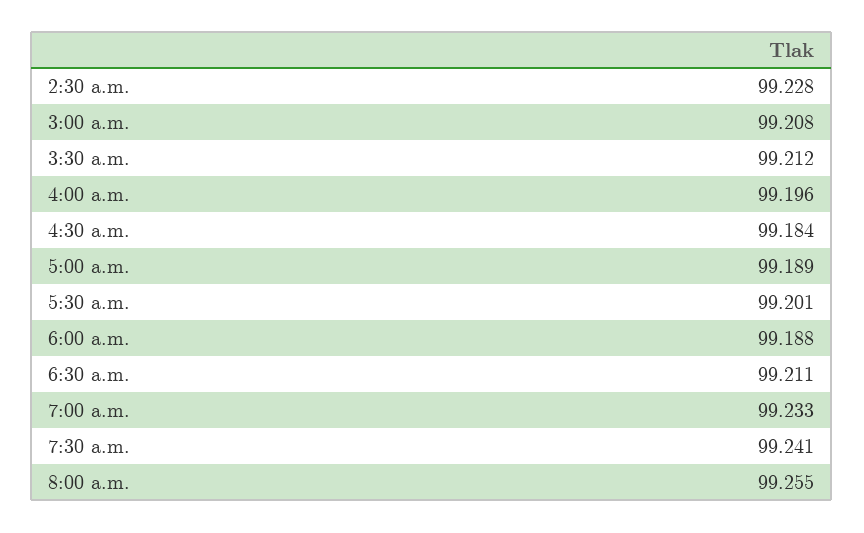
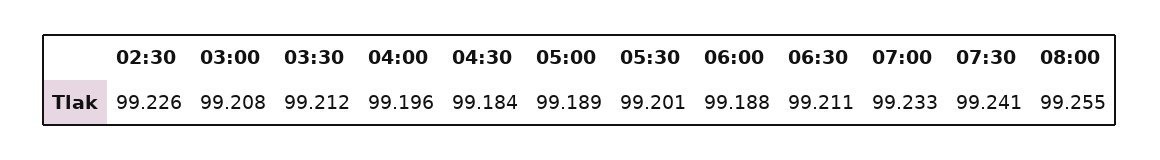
2:30 a.m.: 99.228 -> 99.226

